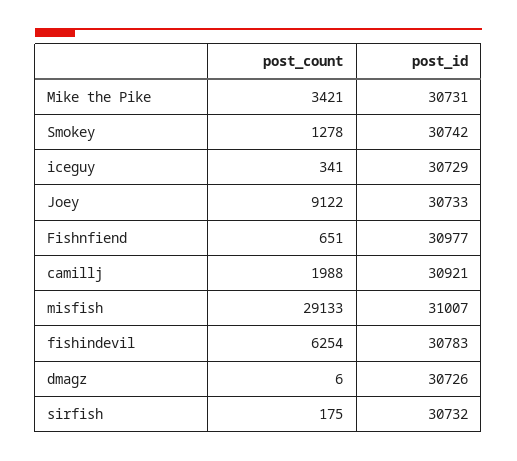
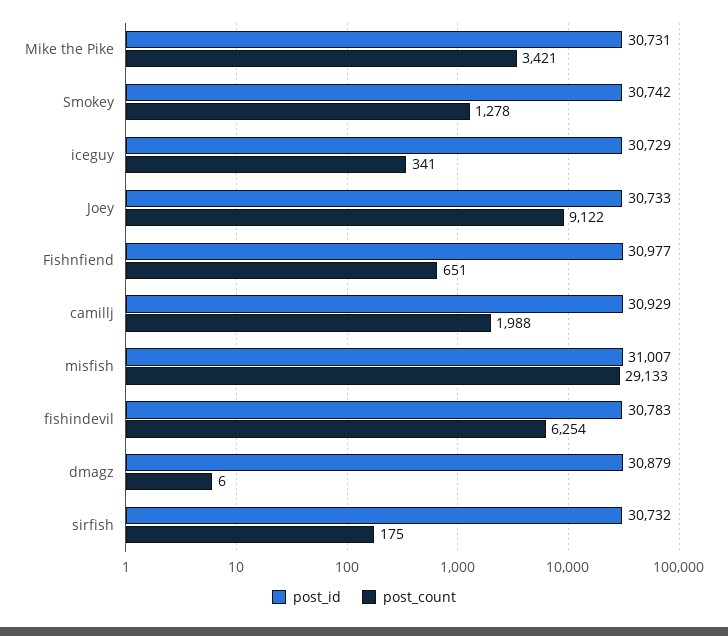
post_id, camillj: 30921 -> 30929
post_id, dmagz: 30726 -> 30879

